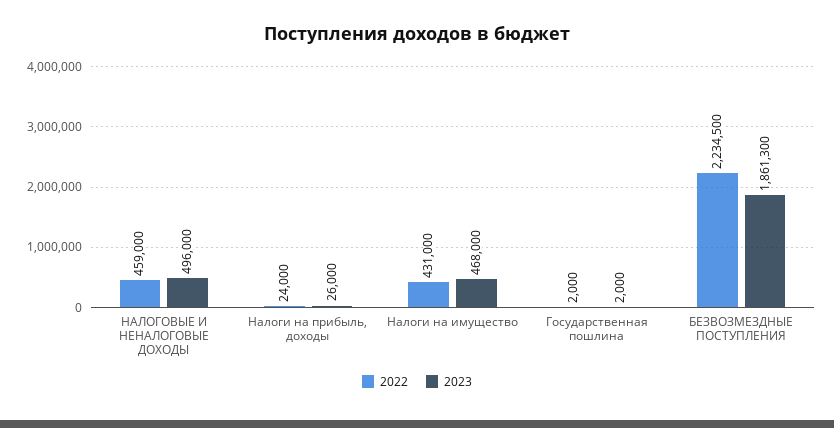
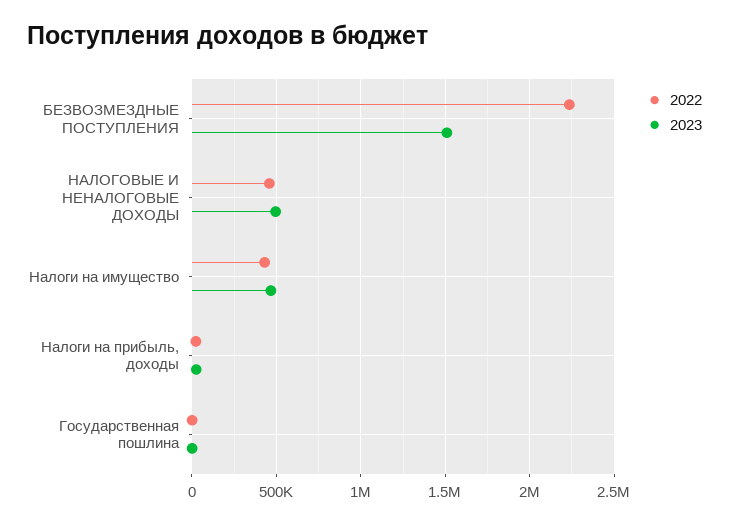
2023, БЕЗВОЗМЕЗДНЫЕ ПОСТУПЛЕНИЯ: 1861300 -> 1500000

